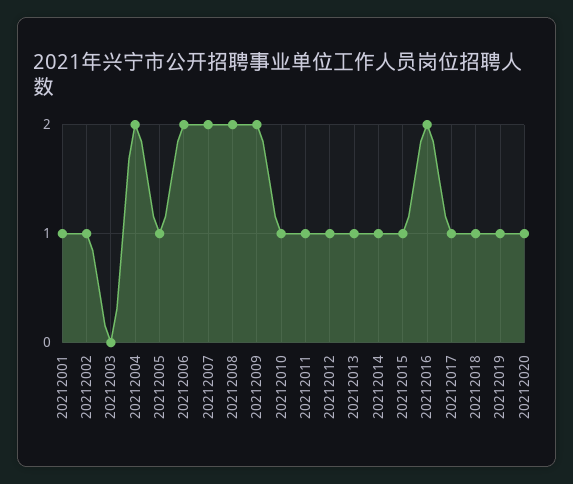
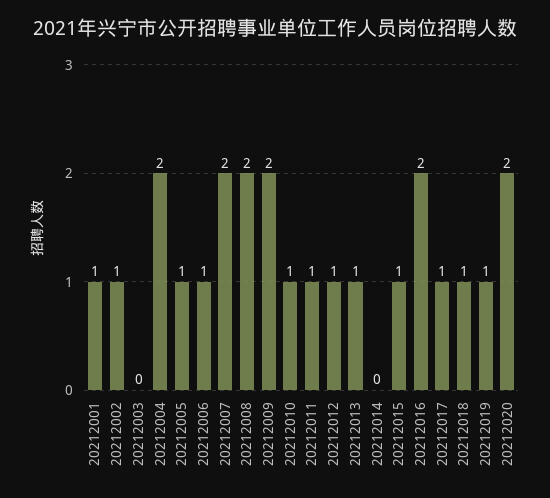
20212006: 2 -> 1
20212014: 1 -> 0
20212020: 1 -> 2

